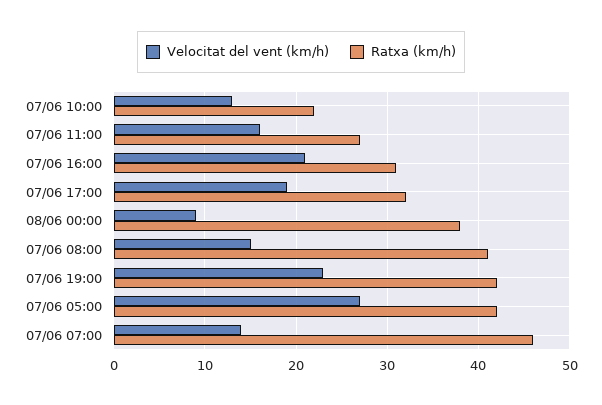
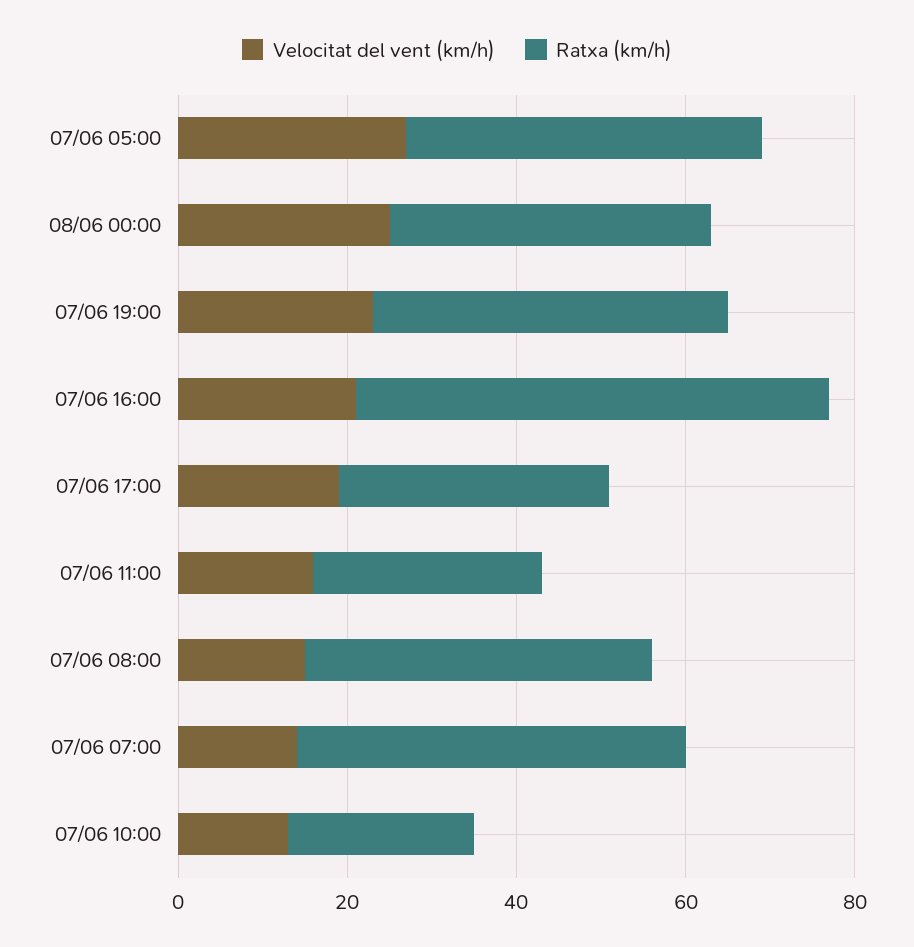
Ratxa (km/h), 07/06 16:00: 31 -> 55
Velocitat del vent (km/h), 08/06 00:00: 9 -> 25

